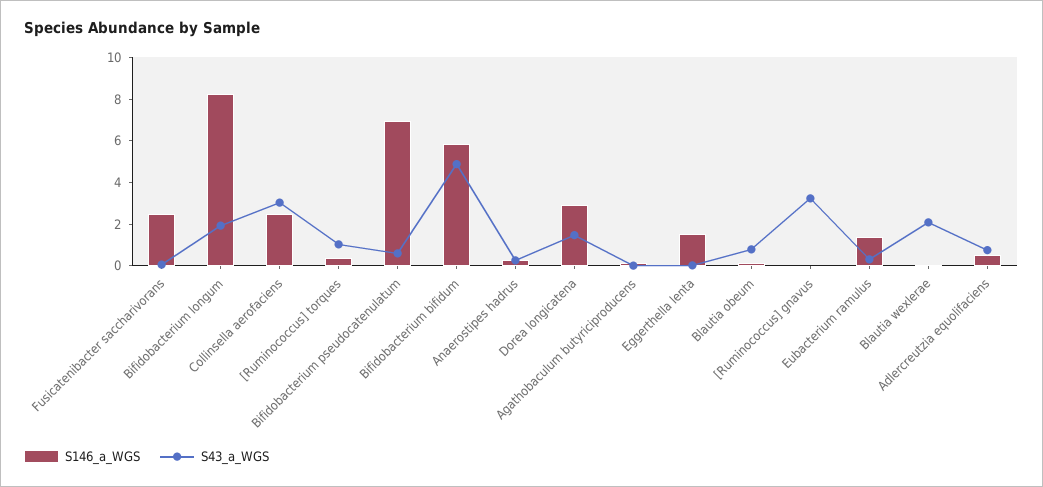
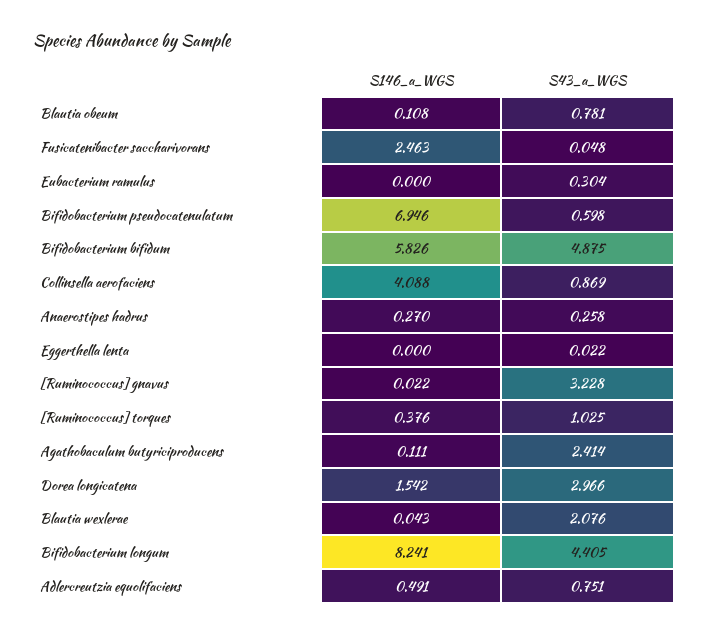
S43_a_WGS, Bifidobacterium longum: 2 -> 4.405
S146_a_WGS, Collinsella aerofaciens: 2.5 -> 4.088
S43_a_WGS, Collinsella aerofaciens: 3 -> 0.869
S146_a_WGS, Dorea longicatena: 3 -> 1.542
S43_a_WGS, Dorea longicatena: 1.5 -> 2.966
S43_a_WGS, Agathobaculum butyriciproducens: 0 -> 2.414
S146_a_WGS, Eggerthella lenta: 1.5 -> 0
S146_a_WGS, Eubacterium ramulus: 1.5 -> 0

